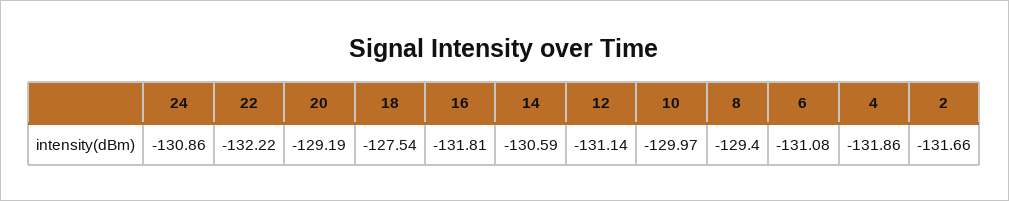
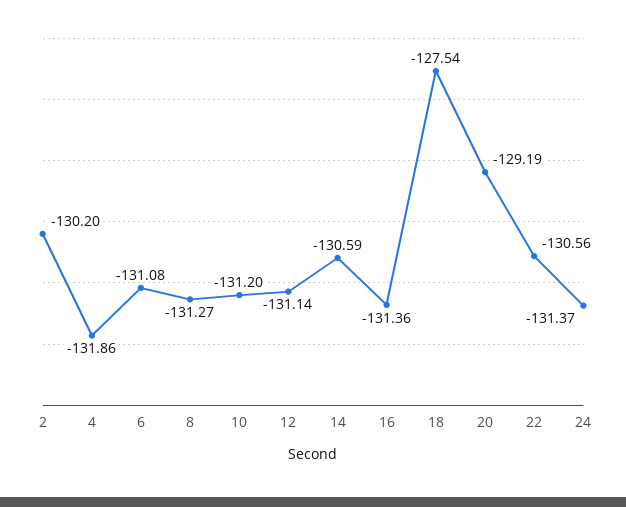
24: -130.86 -> -131.37
22: -132.22 -> -130.56
16: -131.81 -> -131.36
10: -129.97 -> -131.2
8: -129.4 -> -131.27
2: -131.66 -> -130.2

